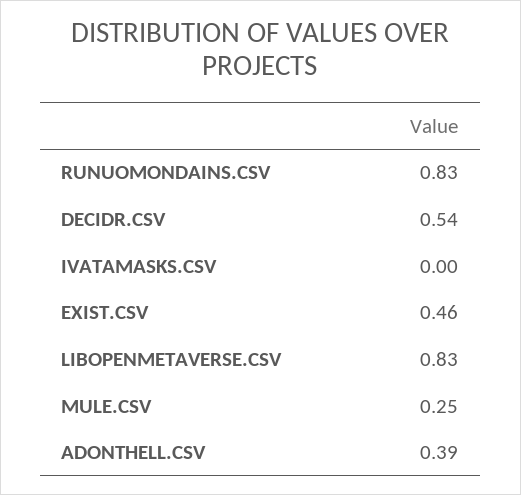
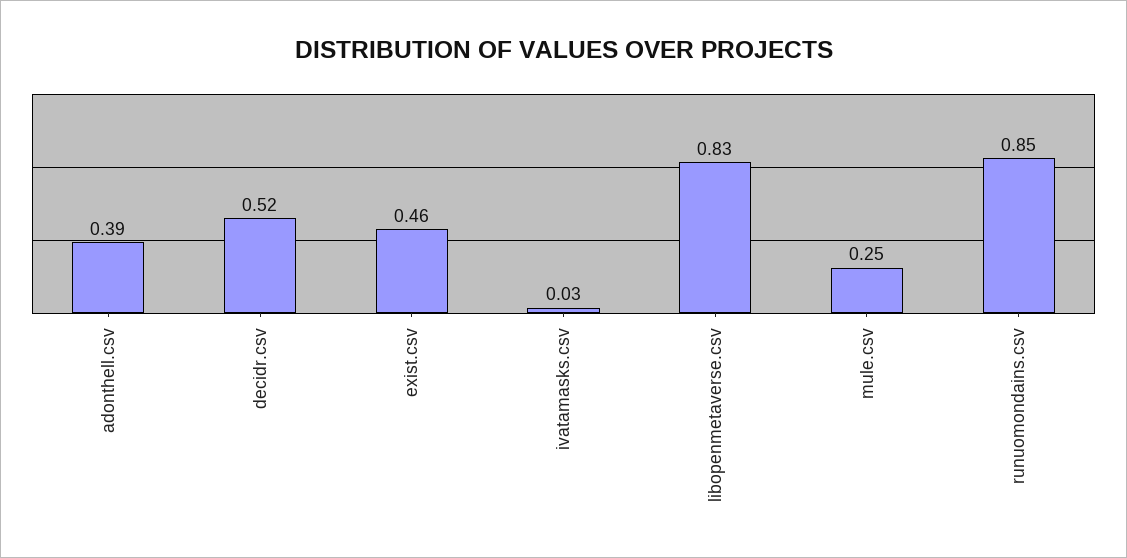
RUNUOMONDAINS.CSV: 0.83 -> 0.85
DECIDR.CSV: 0.54 -> 0.52
IVATAMASKS.CSV: 0 -> 0.03

